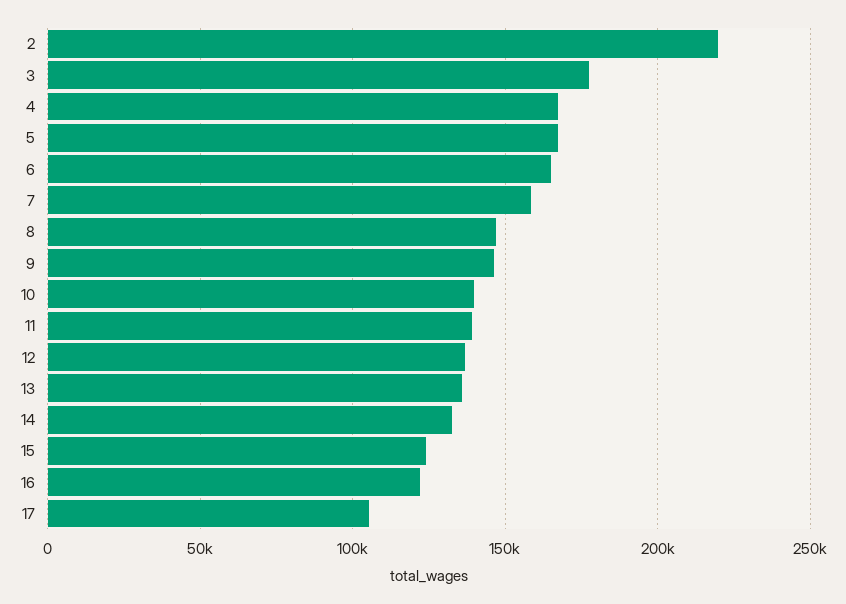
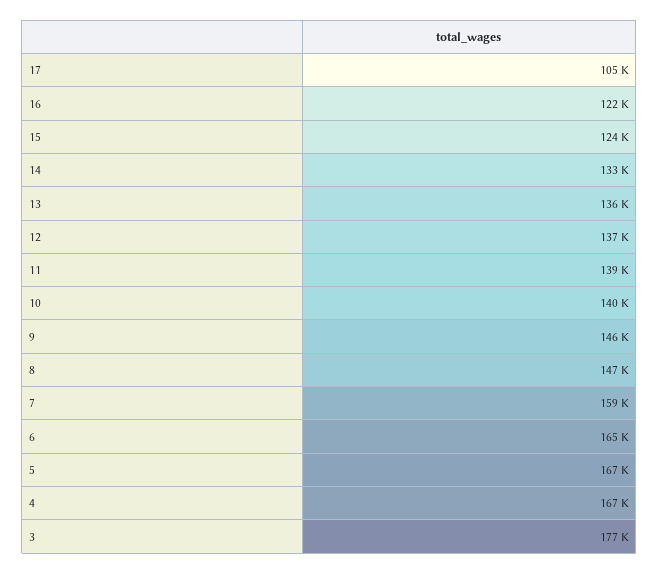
2: 220000 -> none

